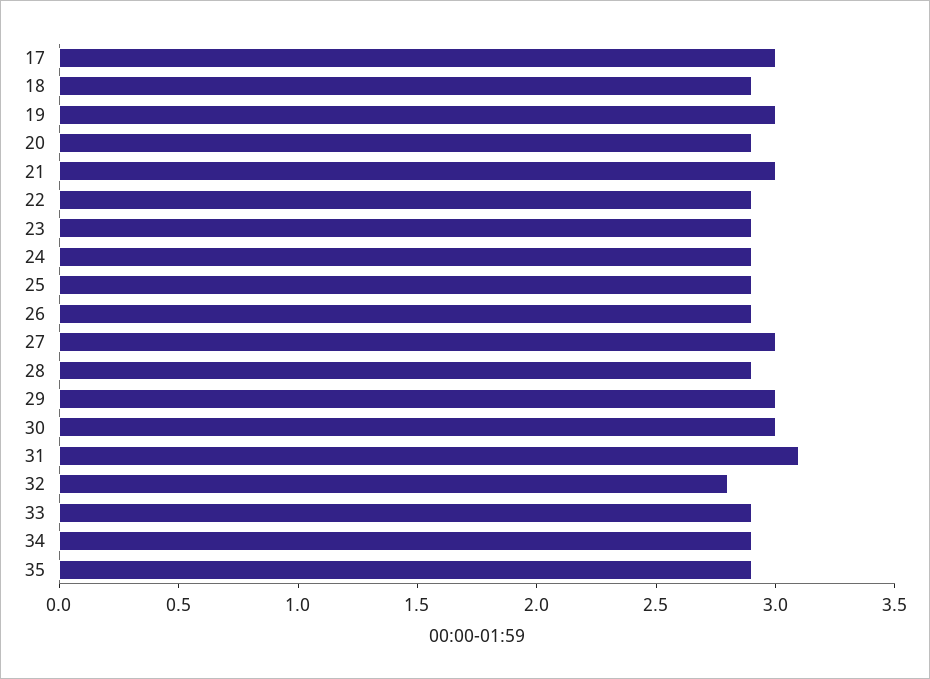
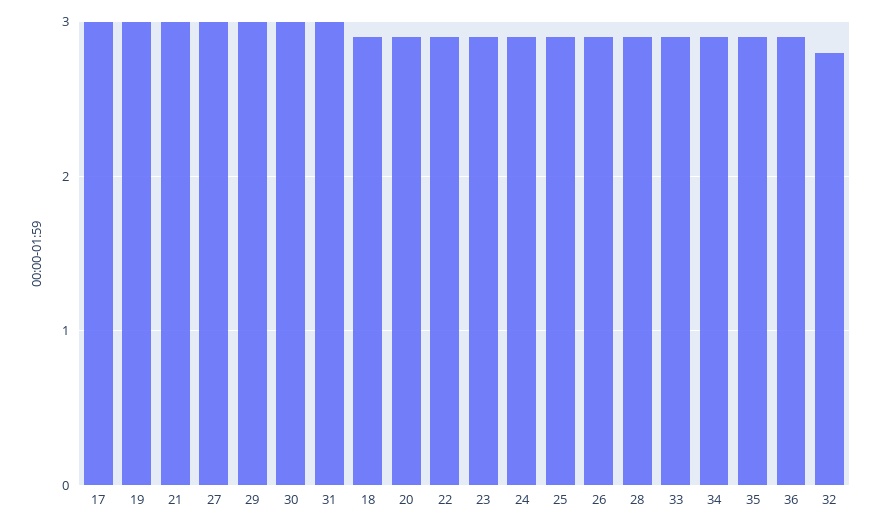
31: 3.1 -> 3
36: none -> 2.9

